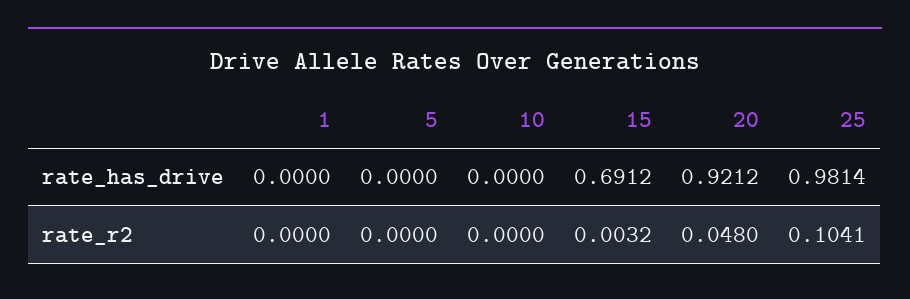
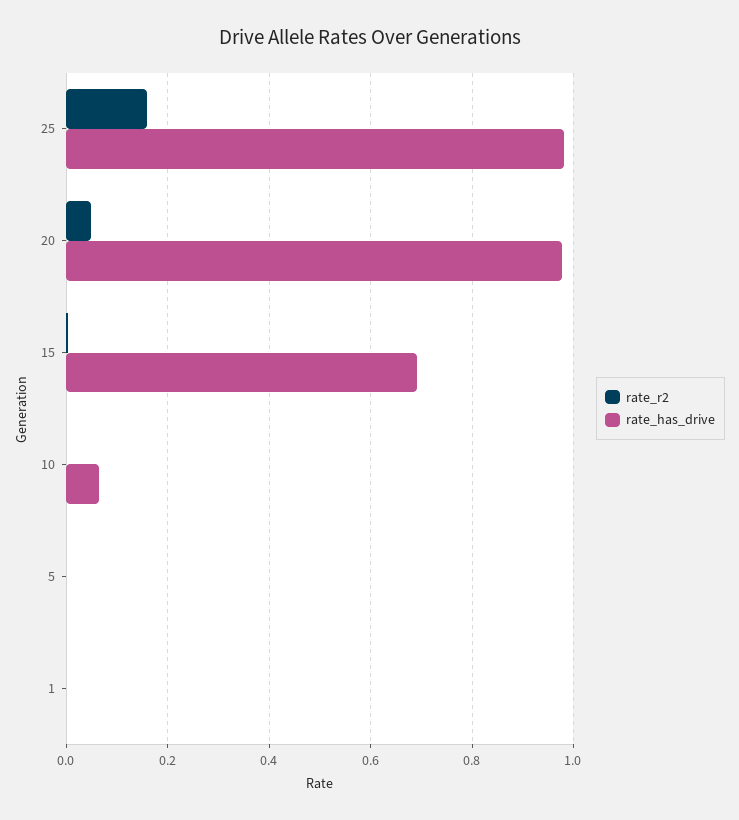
rate_has_drive, 10: 0 -> 0.06
rate_has_drive, 20: 0.9212 -> 0.98
rate_r2, 25: 0.1041 -> 0.16

